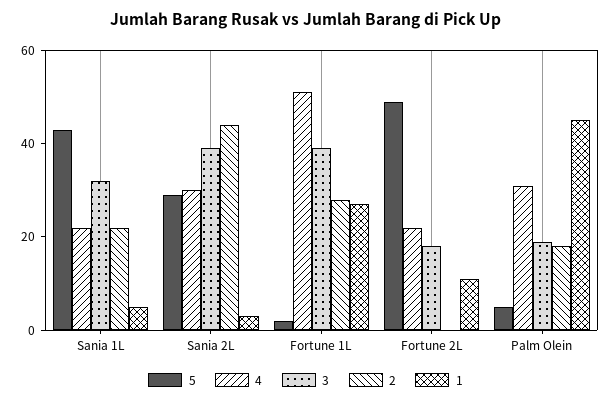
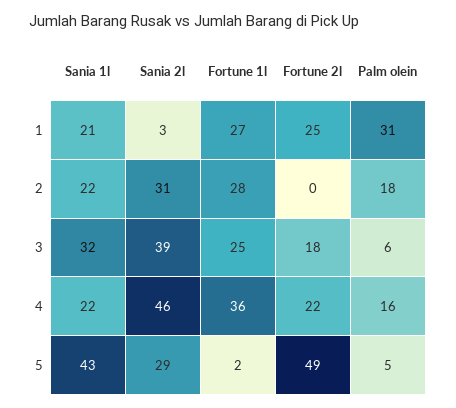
1, Sania 1L: 5 -> 21
4, Sania 2L: 30 -> 46
2, Sania 2L: 45 -> 31
4, Fortune 1L: 50 -> 36
3, Fortune 1L: 40 -> 25
1, Fortune 2L: 10 -> 25
4, Palm Olein: 30 -> 16
3, Palm Olein: 20 -> 6
1, Palm Olein: 45 -> 31

